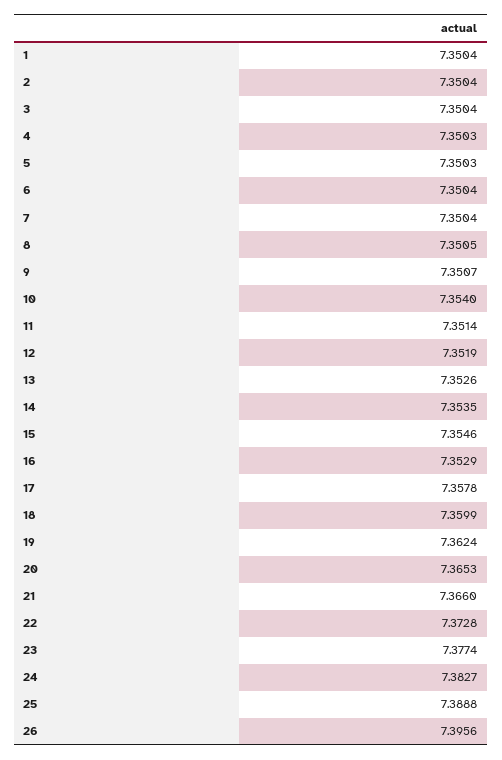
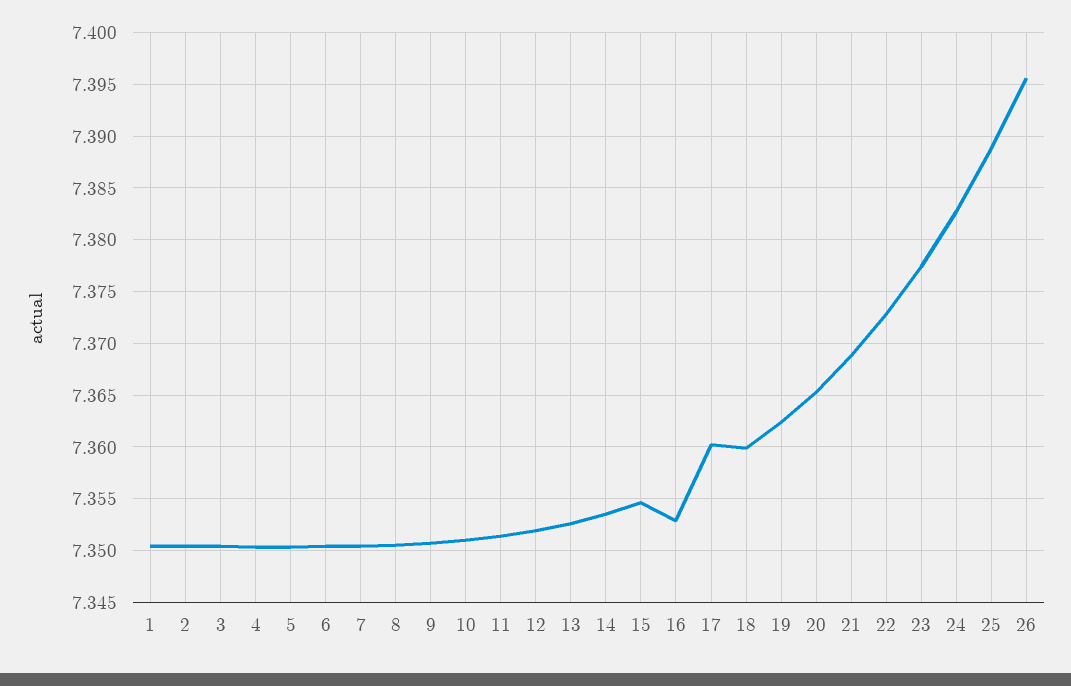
10: 7.354 -> 7.351
17: 7.3578 -> 7.36
21: 7.366 -> 7.369

